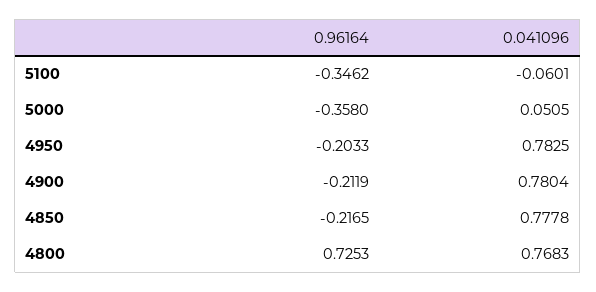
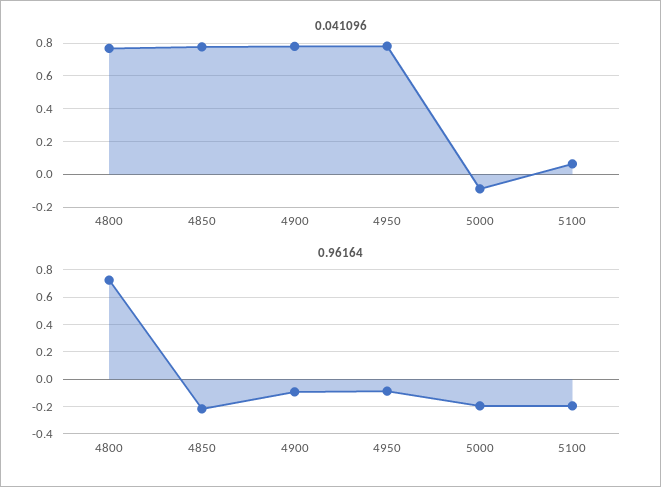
0.96164, 5100: -0.3462 -> -0.2
0.041096, 5100: -0.0601 -> 0.05
0.96164, 5000: -0.358 -> -0.2
0.041096, 5000: 0.0505 -> -0.1
0.96164, 4950: -0.2033 -> -0.1
0.96164, 4900: -0.2119 -> -0.1

